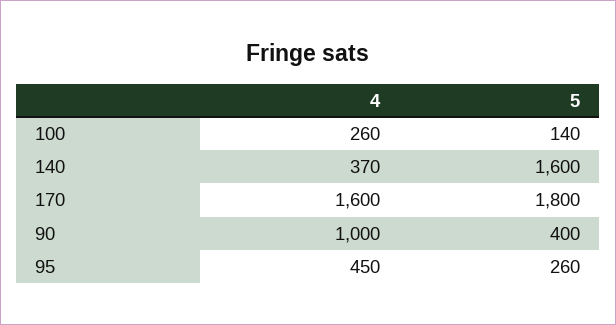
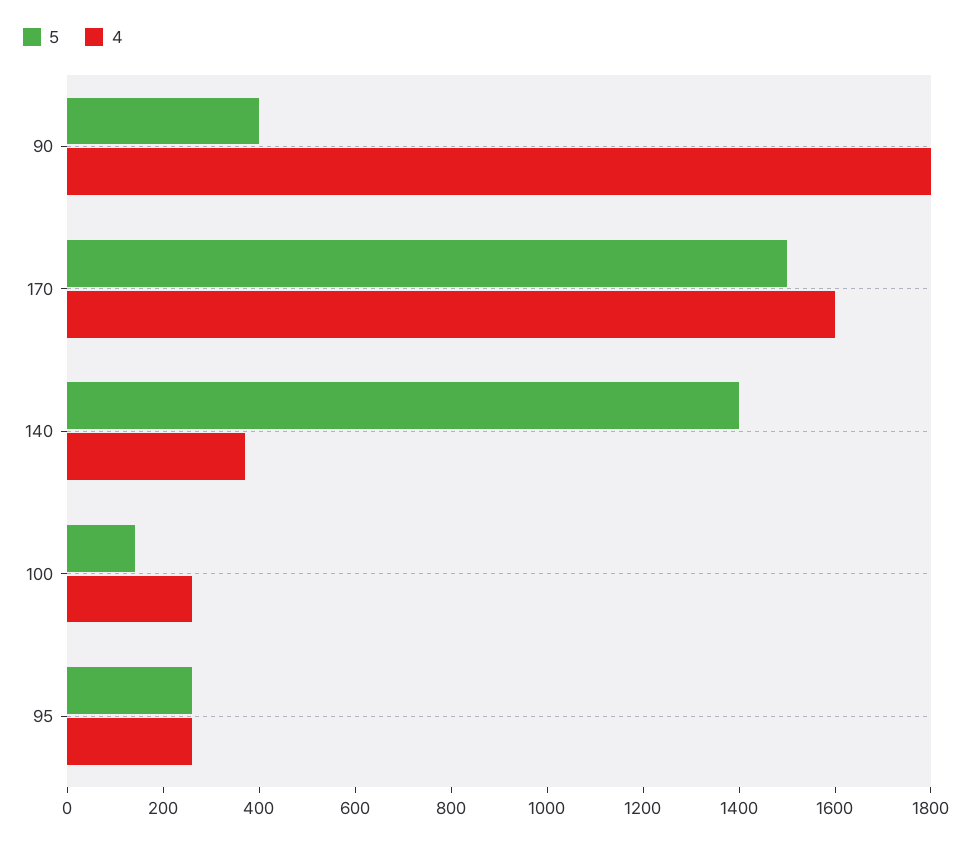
5, 140: 1600 -> 1400
5, 170: 1800 -> 1500
4, 90: 1000 -> 1800
4, 95: 450 -> 250

